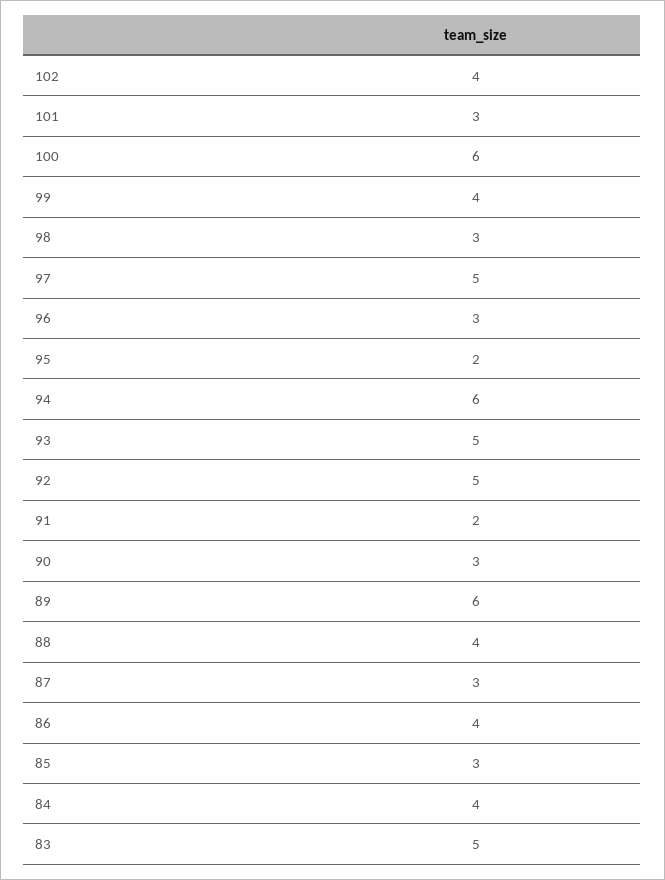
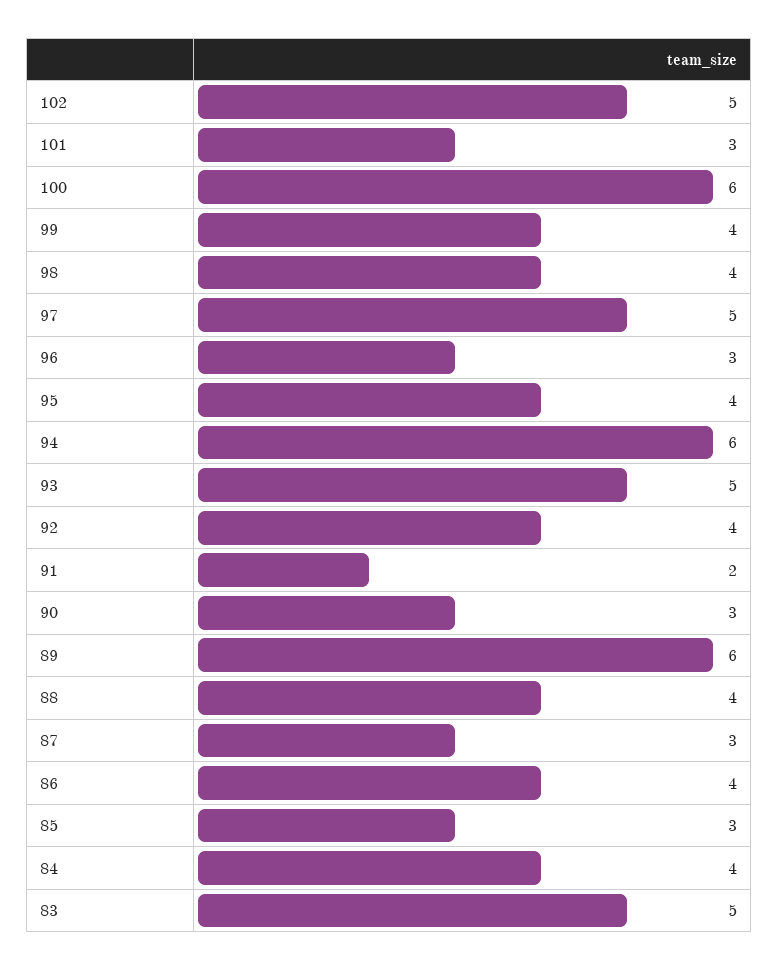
102: 4 -> 5
98: 3 -> 4
95: 2 -> 4
92: 5 -> 4

